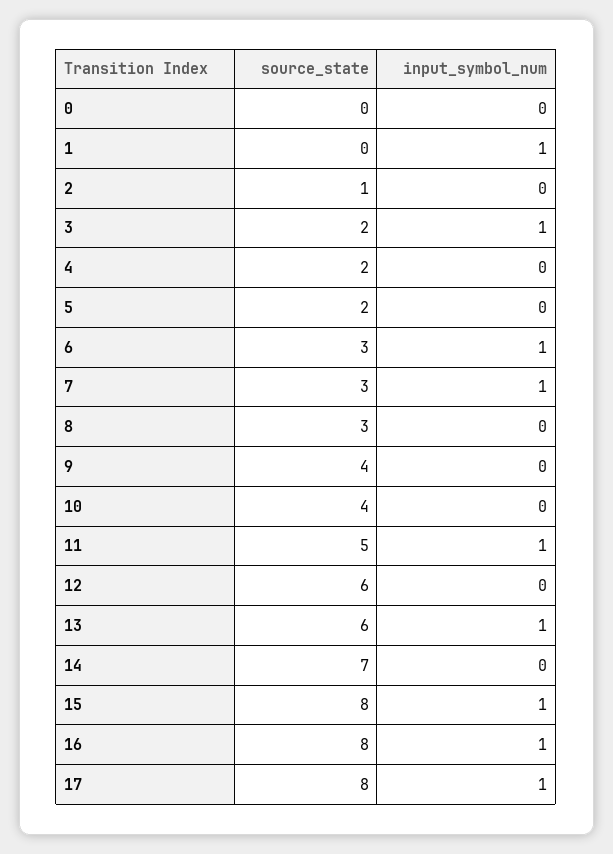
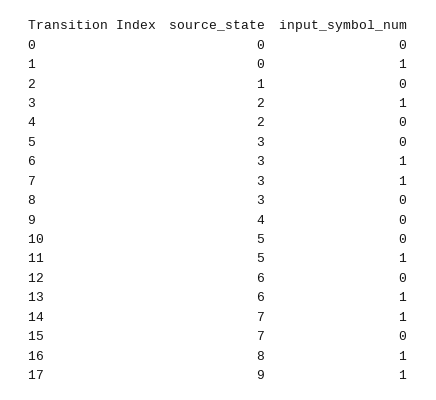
source_state, 5: 2 -> 3
source_state, 10: 4 -> 5
input_symbol_num, 14: 0 -> 1
source_state, 15: 8 -> 7
input_symbol_num, 15: 1 -> 0
source_state, 17: 8 -> 9

